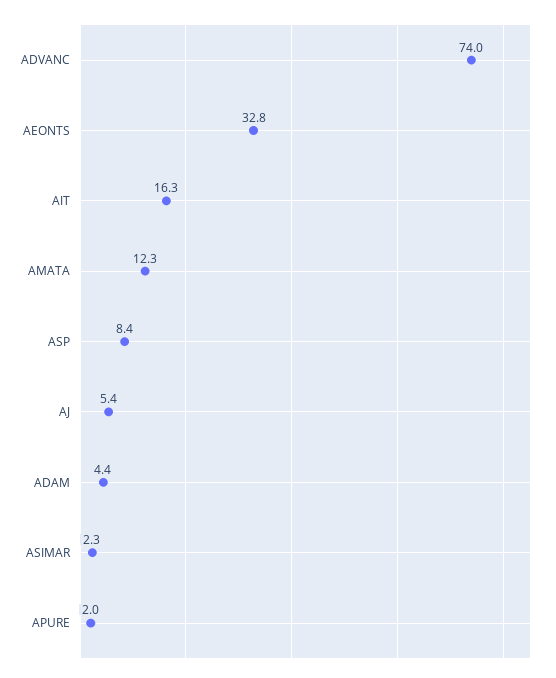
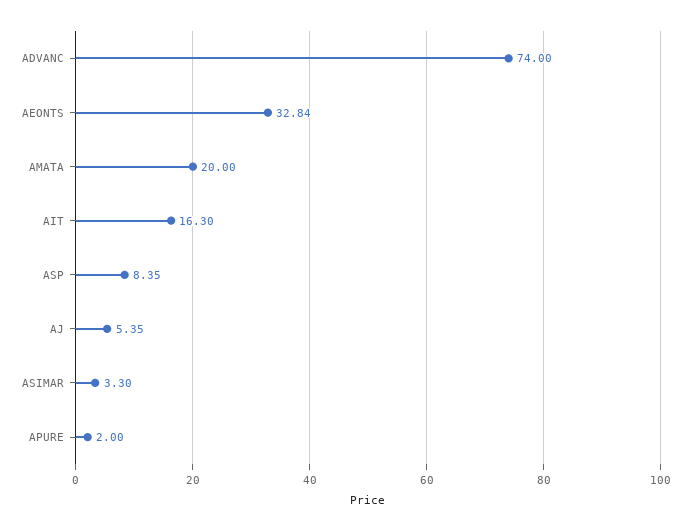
AMATA: 12.3 -> 20
ADAM: 4.4 -> none
ASIMAR: 2.3 -> 3.3

